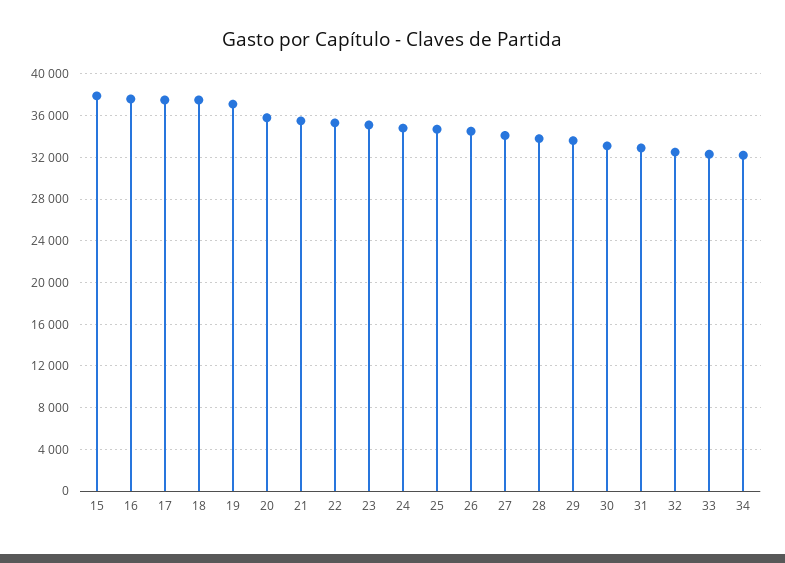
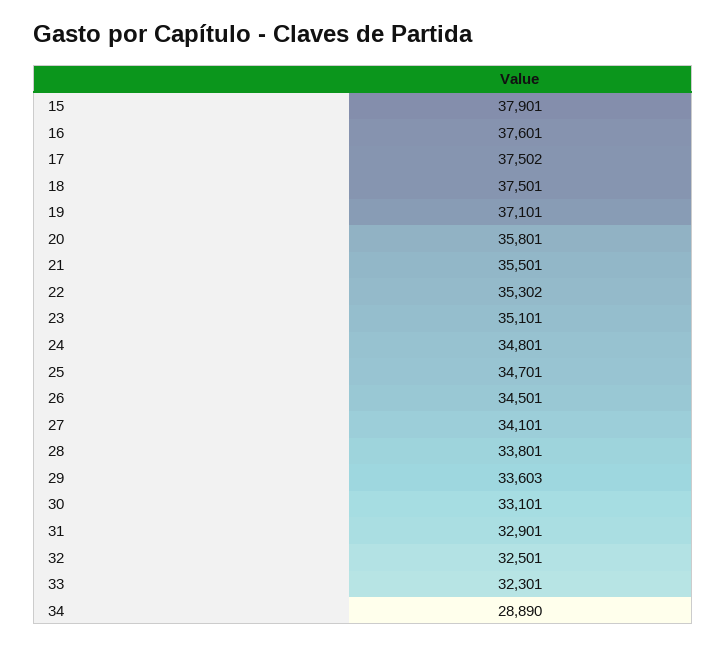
34: 32000 -> 28890

